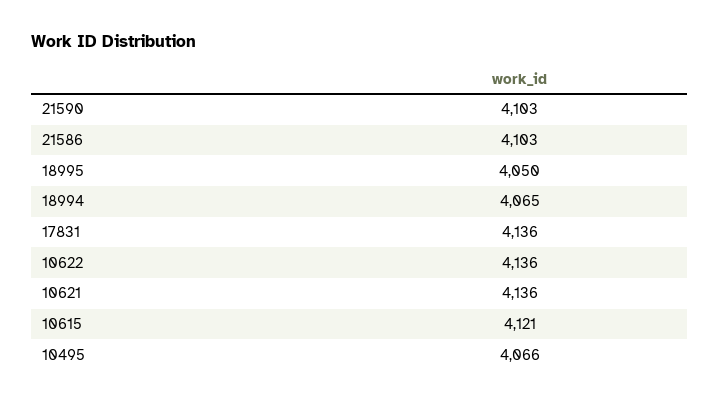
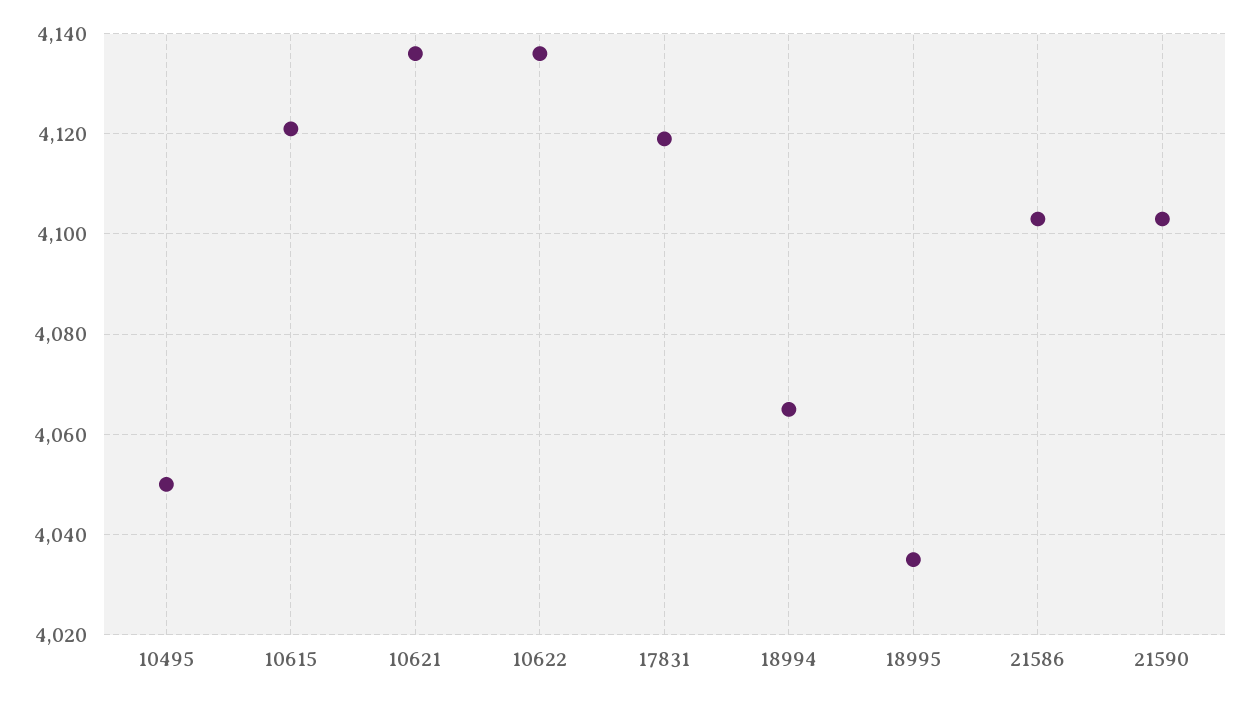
18995: 4050 -> 4035
17831: 4136 -> 4120
10495: 4066 -> 4050

